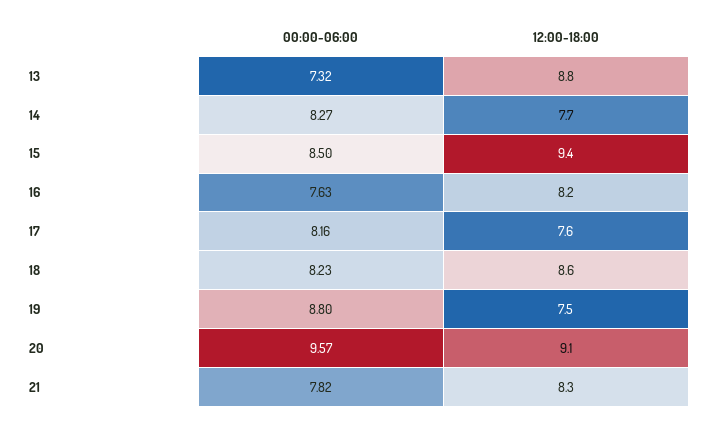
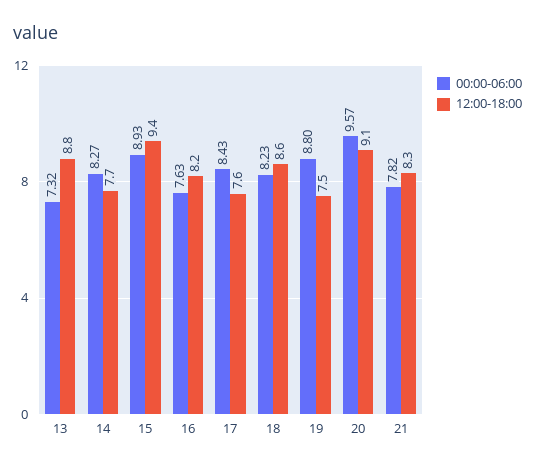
00:00-06:00, 15: 8.5 -> 8.93
00:00-06:00, 17: 8.16 -> 8.43

